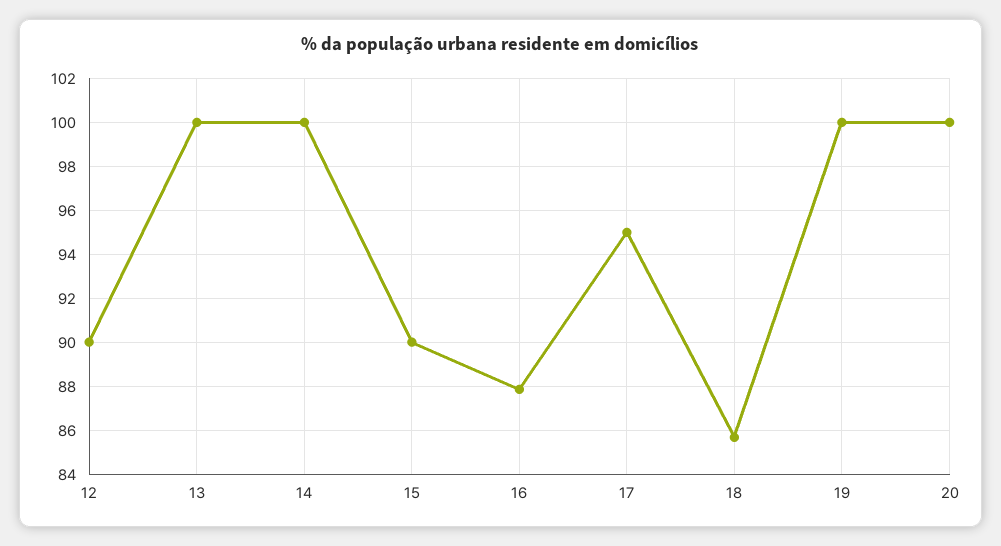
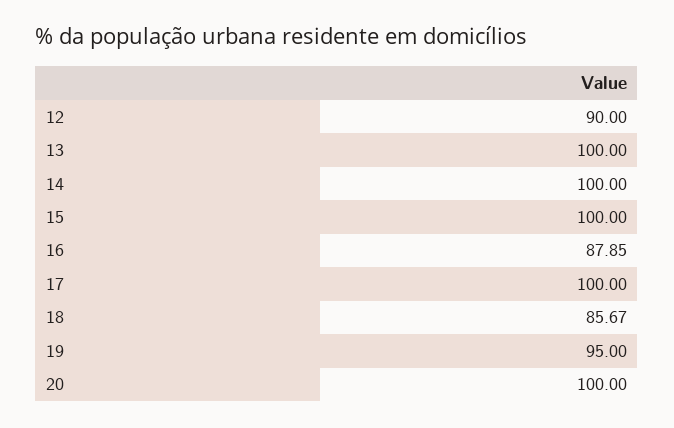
15: 90 -> 100
17: 95 -> 100
19: 100 -> 95

